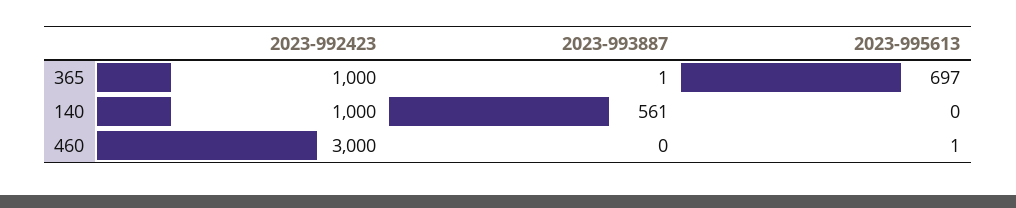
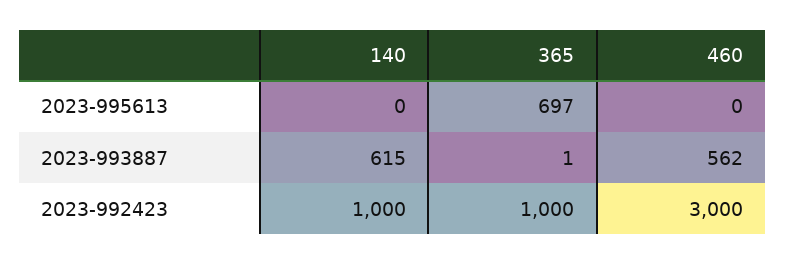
2023-993887, 140: 561 -> 615
2023-993887, 460: 0 -> 562
2023-995613, 460: 1 -> 0

